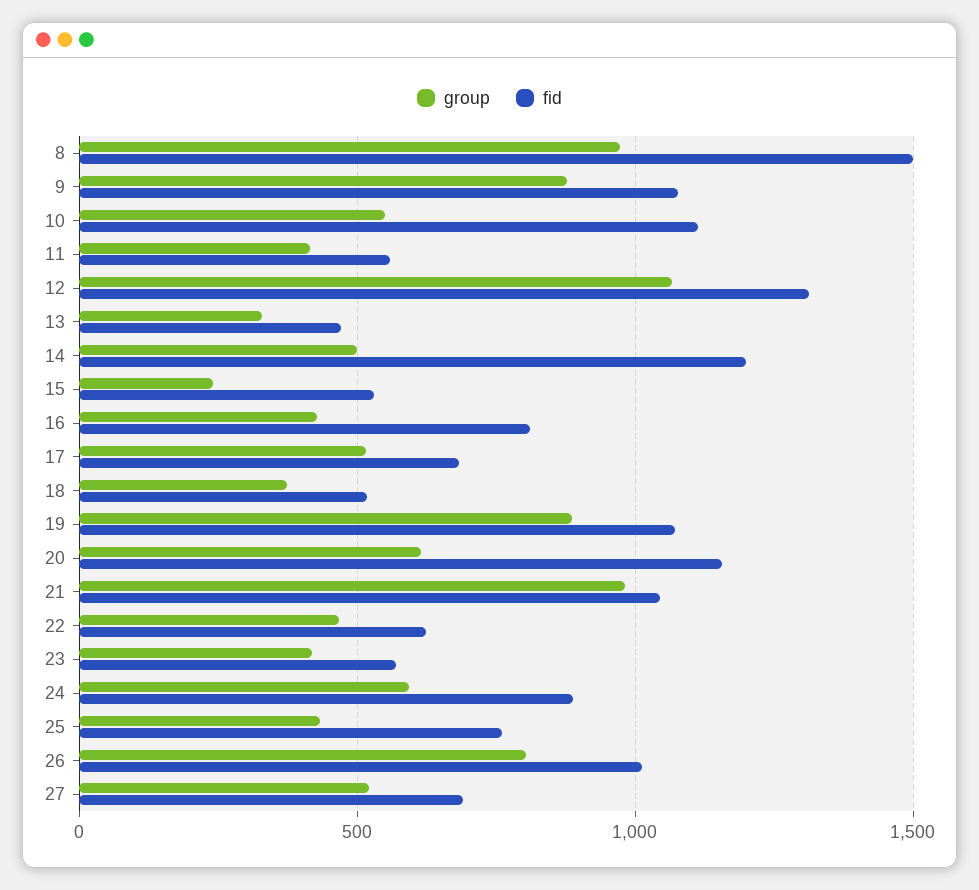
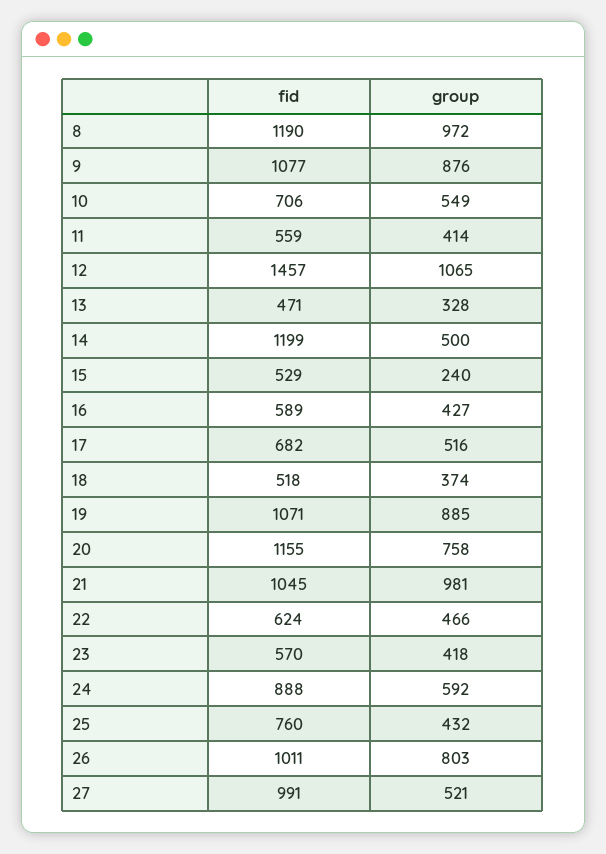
fid, 8: 1500 -> 1190
fid, 10: 1100 -> 706
fid, 12: 1300 -> 1457
fid, 16: 800 -> 589
group, 20: 600 -> 758
fid, 27: 700 -> 991

